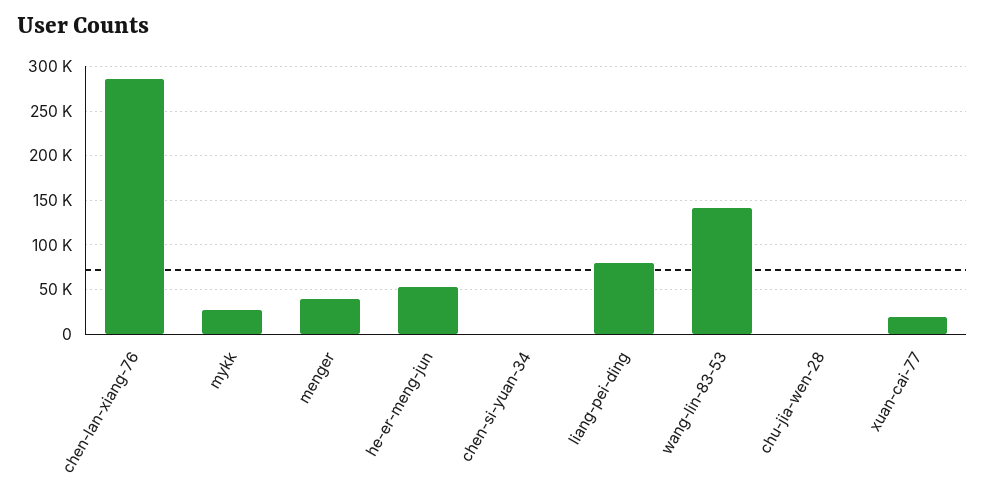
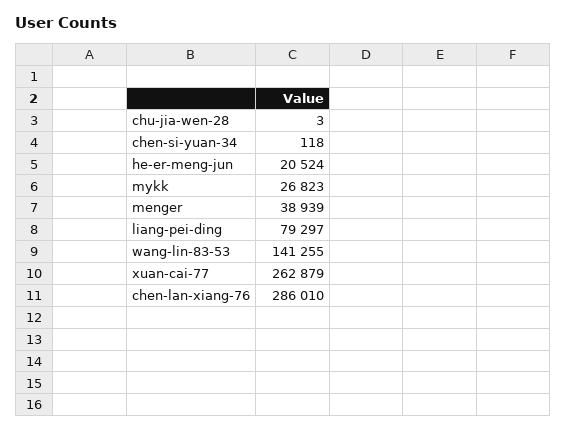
he-er-meng-jun: 50000 -> 20524
xuan-cai-77: 20000 -> 262879

